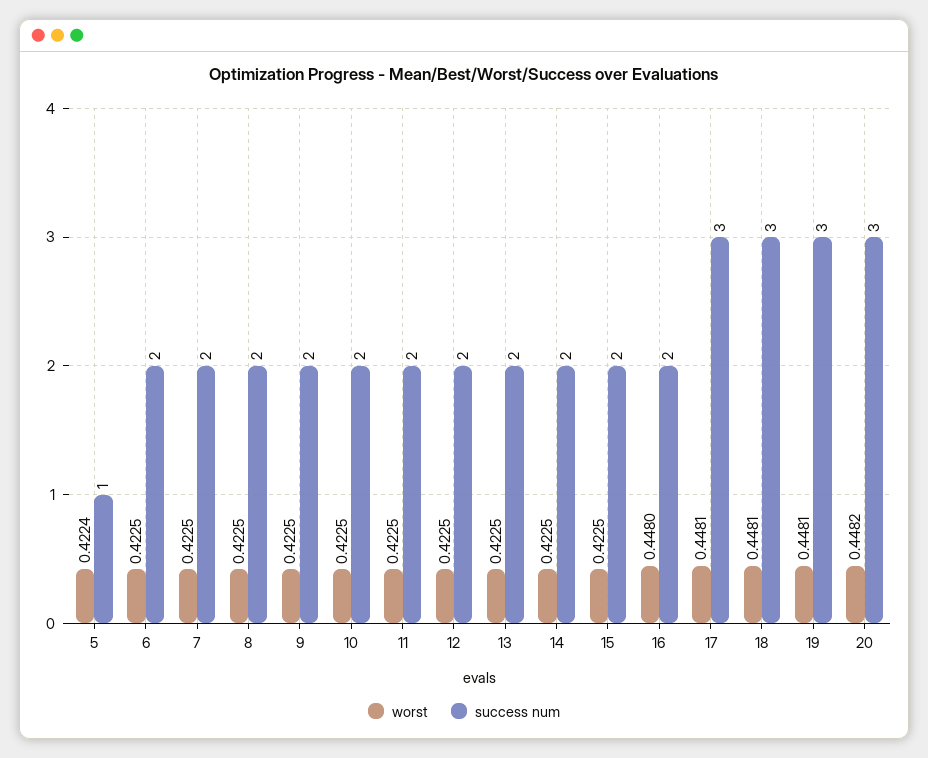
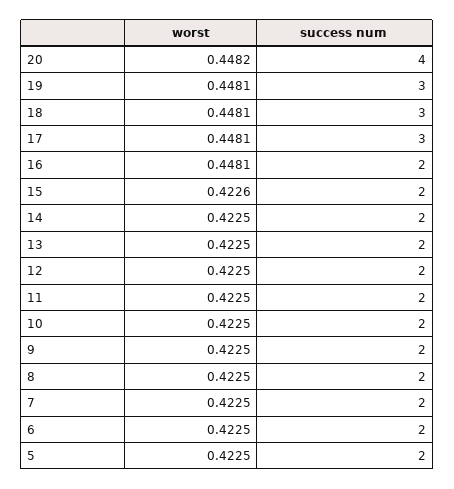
worst, 5: 0.4224 -> 0.4225
success num, 5: 1 -> 2
worst, 15: 0.4225 -> 0.4226
worst, 16: 0.448 -> 0.4481
success num, 20: 3 -> 4

